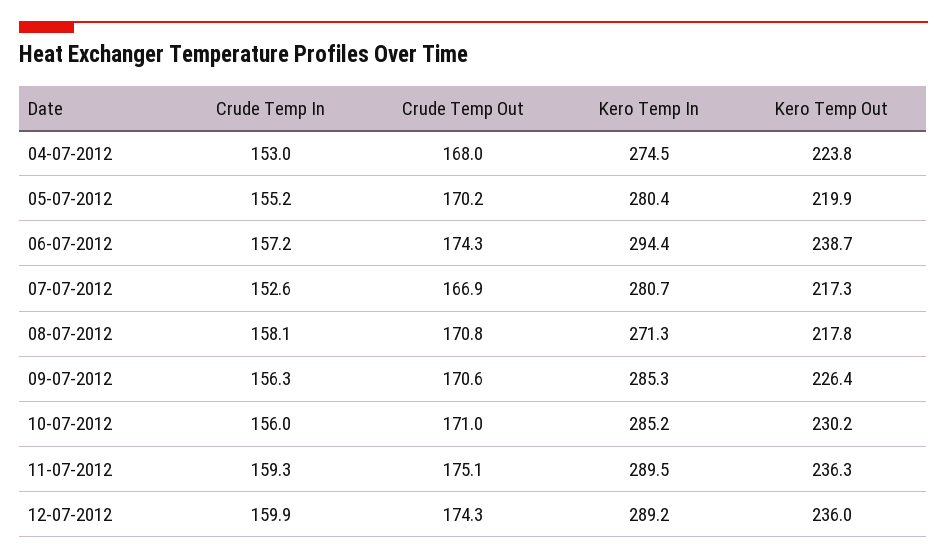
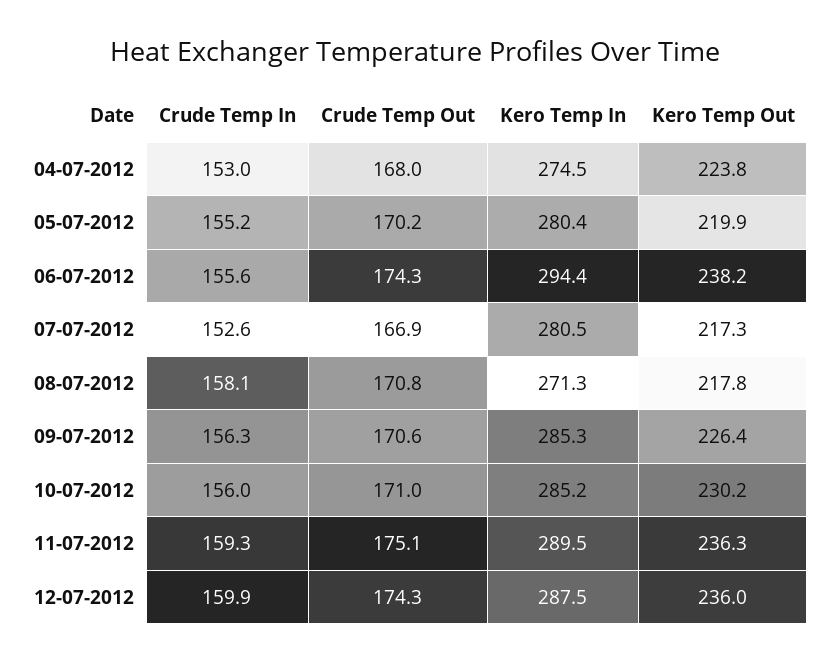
Crude Temp In, 06-07-2012: 157.2 -> 155.6
Kero Temp Out, 06-07-2012: 238.7 -> 238.2
Kero Temp In, 07-07-2012: 280.7 -> 280.5
Kero Temp In, 12-07-2012: 289.2 -> 287.5

